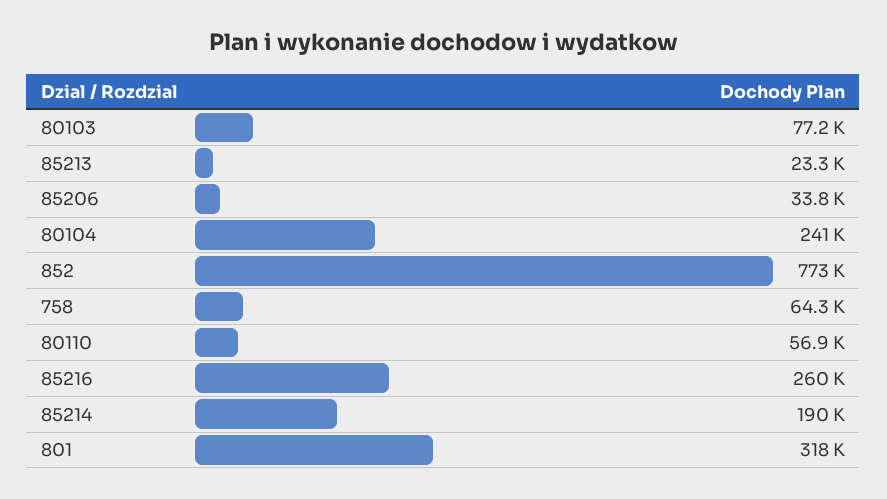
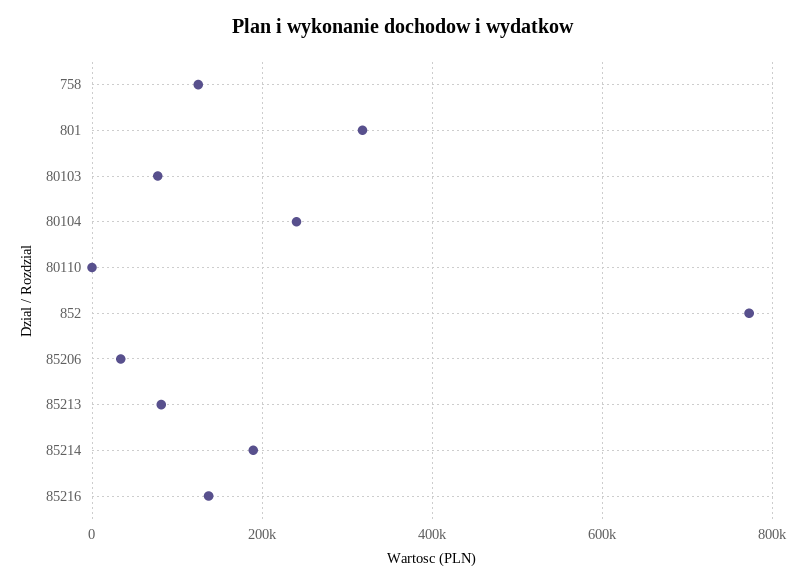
85213: 23300 -> 80000
758: 64300 -> 120000
80110: 56900 -> 0
85216: 260000 -> 140000

